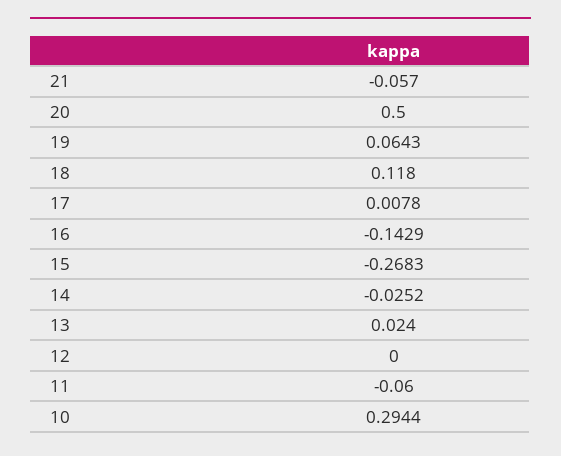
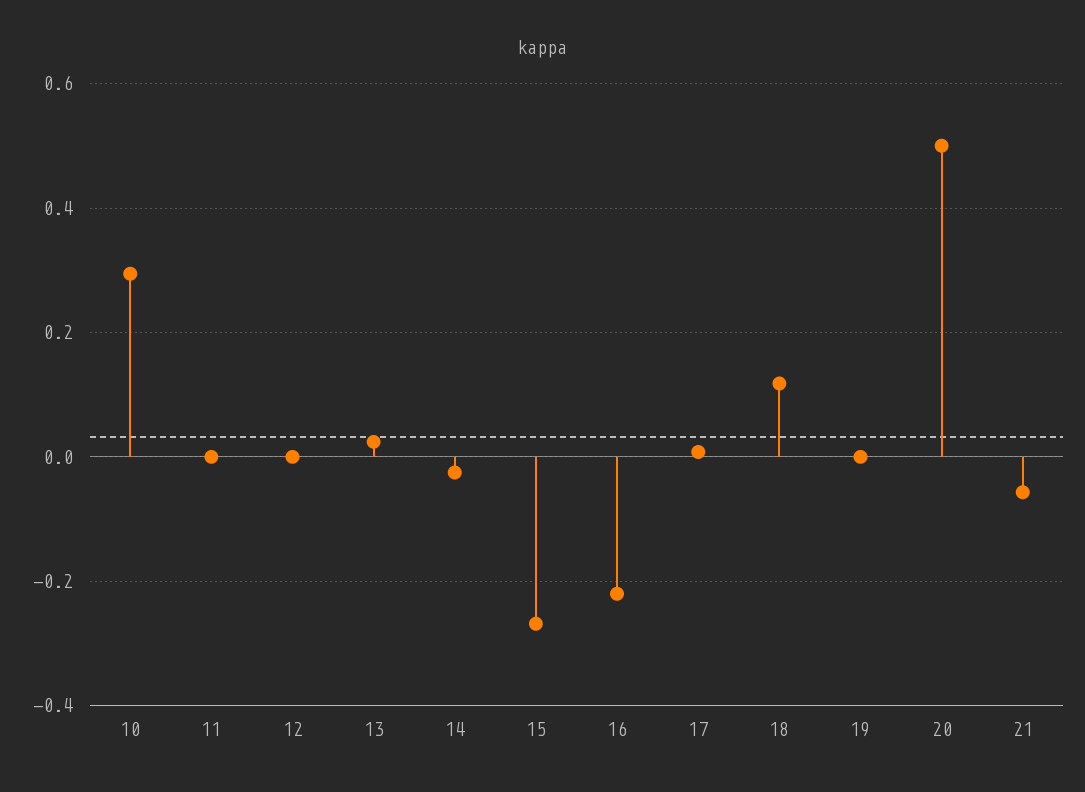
19: 0.0643 -> 0
16: -0.1429 -> -0.22
11: -0.06 -> 0

